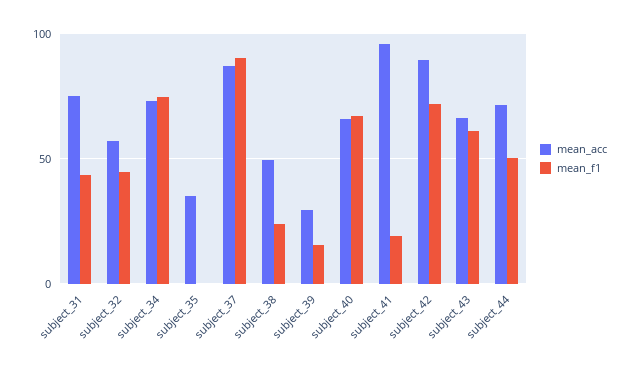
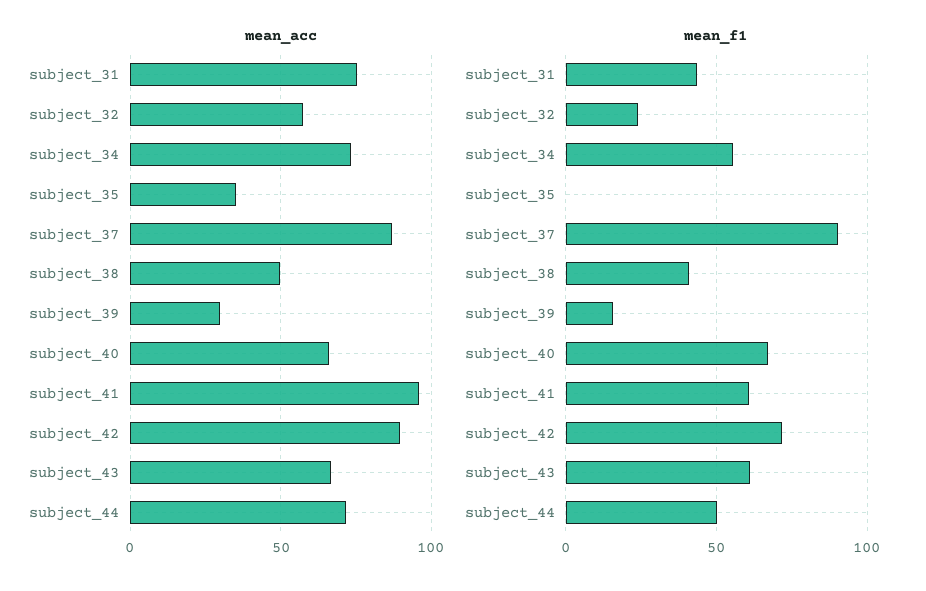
mean_f1, subject_32: 45 -> 25
mean_f1, subject_34: 75 -> 55
mean_f1, subject_38: 25 -> 40
mean_f1, subject_41: 20 -> 60

